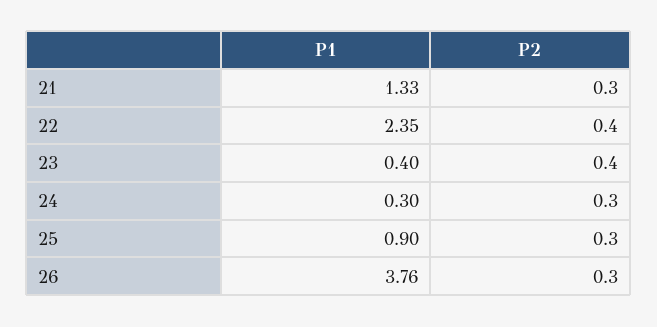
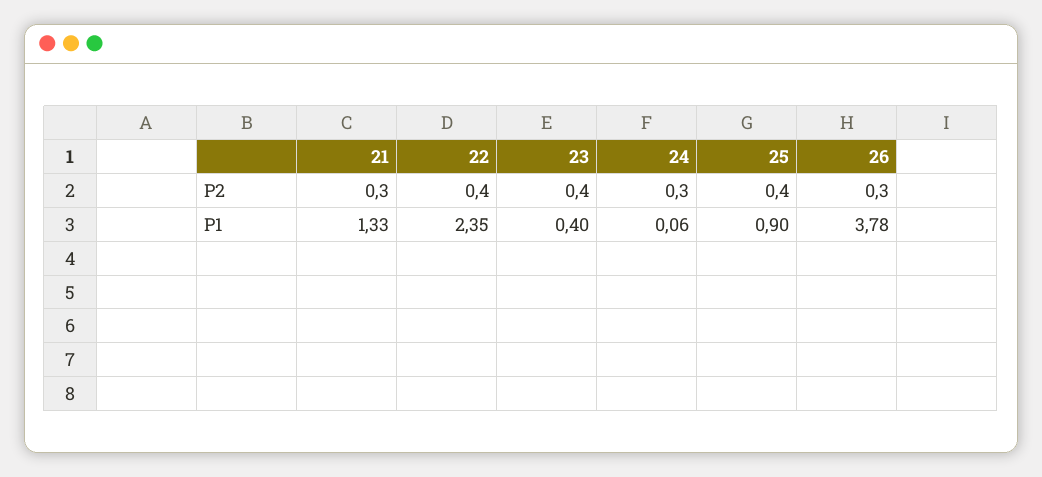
P1, 24: 0.3 -> 0.06
P2, 25: 0.3 -> 0.4
P1, 26: 3.76 -> 3.78

